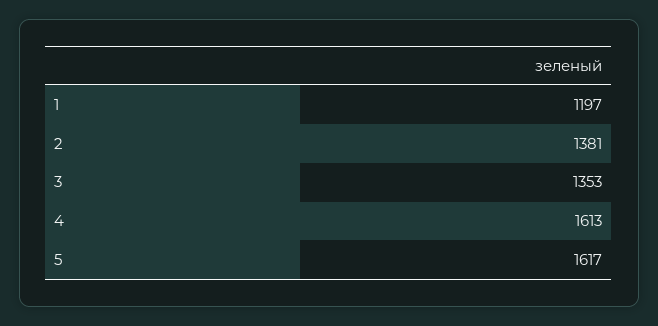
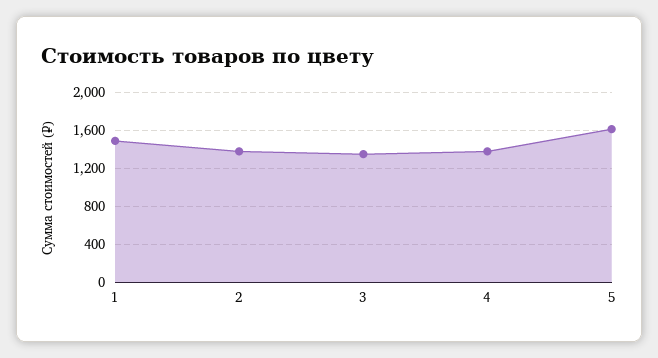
1: 1197 -> 1500
4: 1613 -> 1400

